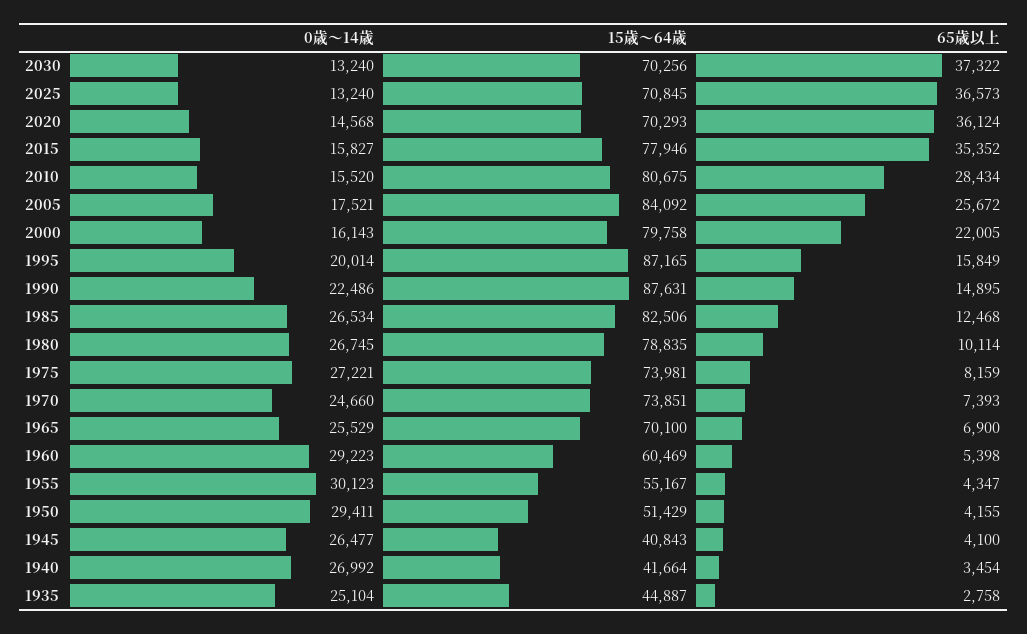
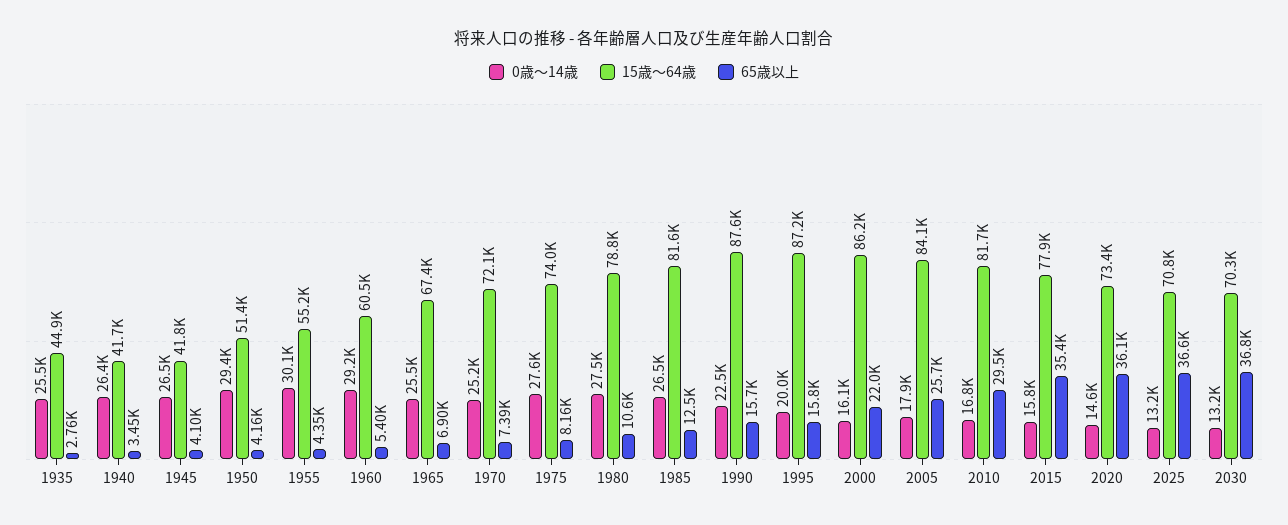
65歳以上, 2030: 37322 -> 36800
15歳～64歳, 2020: 70293 -> 73400
0歳～14歳, 2010: 15520 -> 16800
15歳～64歳, 2010: 80675 -> 81700
65歳以上, 2010: 28434 -> 29500
0歳～14歳, 2005: 17521 -> 17900
15歳～64歳, 2000: 79758 -> 86200
65歳以上, 1990: 14895 -> 15700
15歳～64歳, 1985: 82506 -> 81600
0歳～14歳, 1980: 26745 -> 27500
65歳以上, 1980: 10114 -> 10600
0歳～14歳, 1975: 27221 -> 27600
0歳～14歳, 1970: 24660 -> 25200
15歳～64歳, 1970: 73851 -> 72100
15歳～64歳, 1965: 70100 -> 67400
15歳～64歳, 1945: 40843 -> 41800
0歳～14歳, 1940: 26992 -> 26400
0歳～14歳, 1935: 25104 -> 25500

